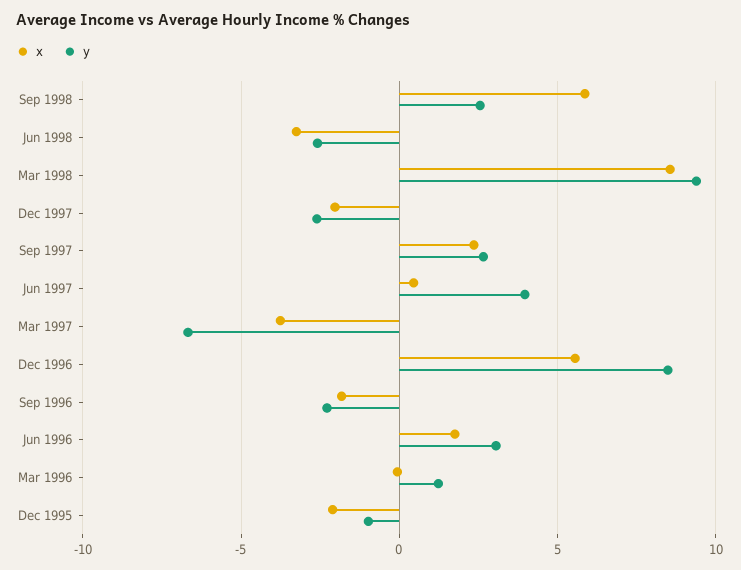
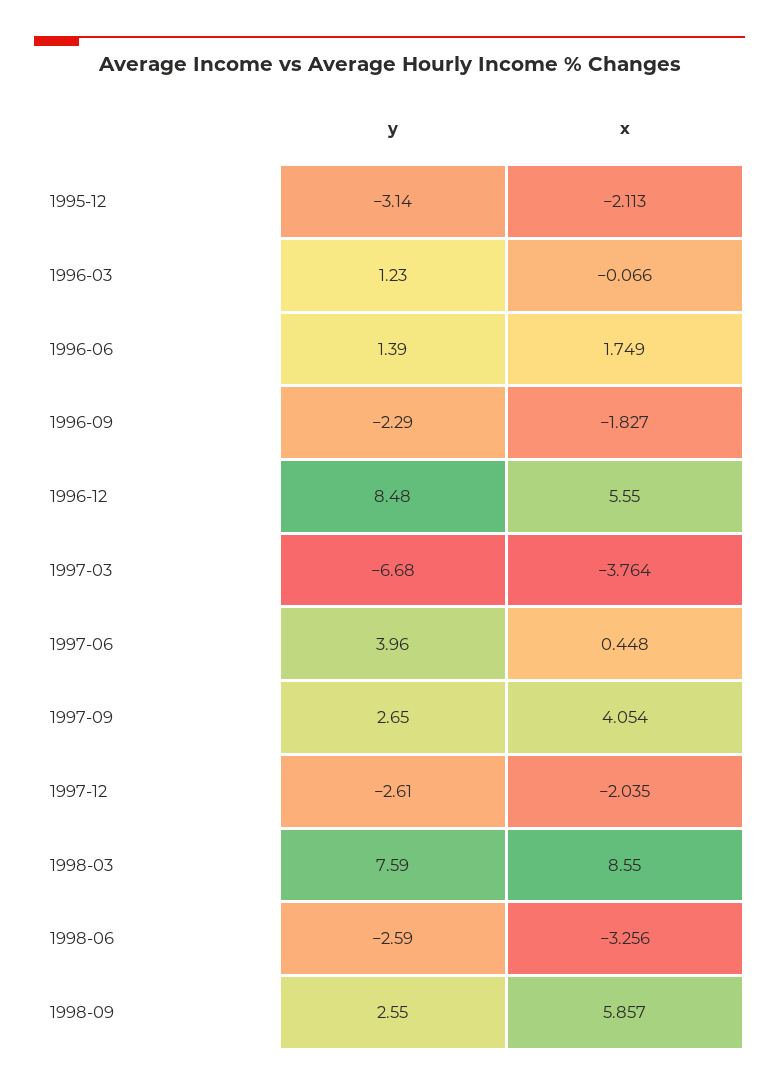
y, Mar 1998: 9.5 -> 7.59
x, Sep 1997: 2.5 -> 4.054
y, Jun 1996: 3 -> 1.39
y, Dec 1995: -1 -> -3.14

